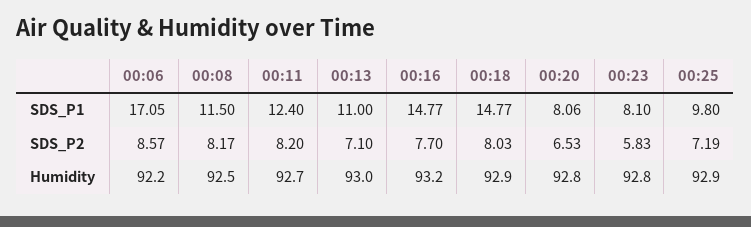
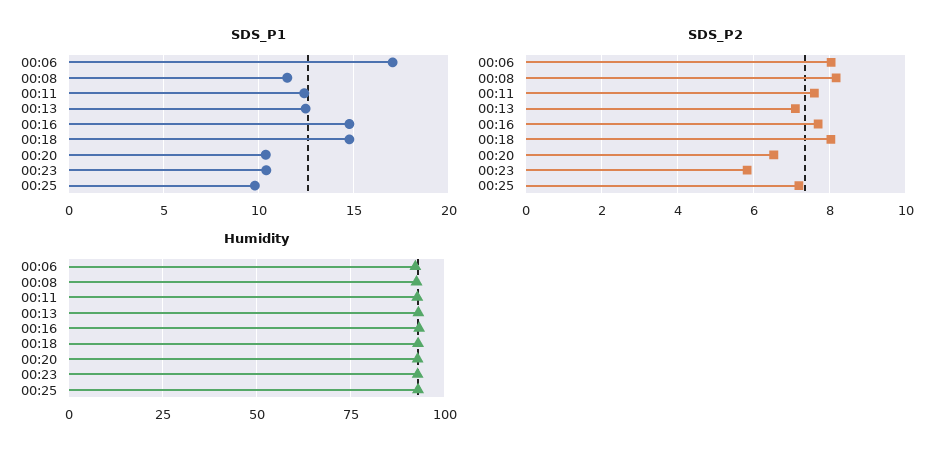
SDS_P1, 00:13: 11 -> 12.5
SDS_P1, 00:20: 8.06 -> 10.5
SDS_P1, 00:23: 8.1 -> 10.5
SDS_P2, 00:06: 8.57 -> 8
SDS_P2, 00:11: 8.2 -> 7.6

